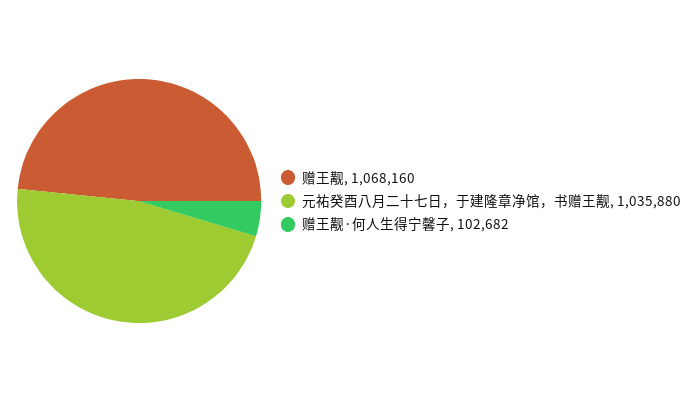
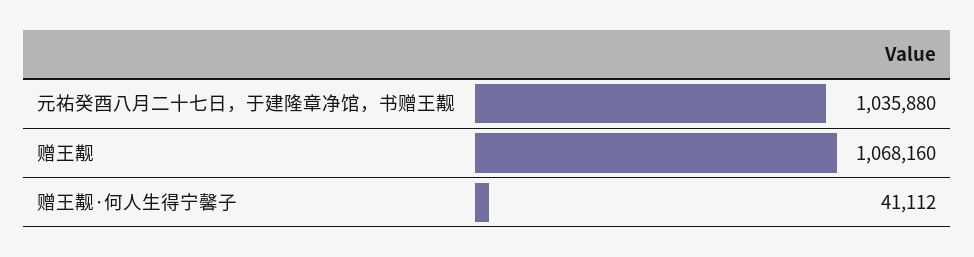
赠王觏·何人生得宁馨子: 102682 -> 41112

